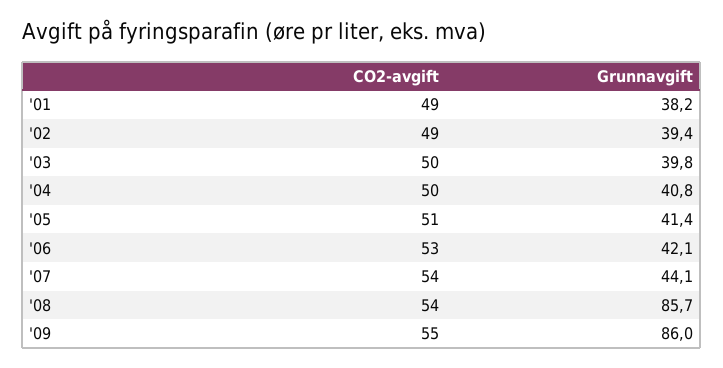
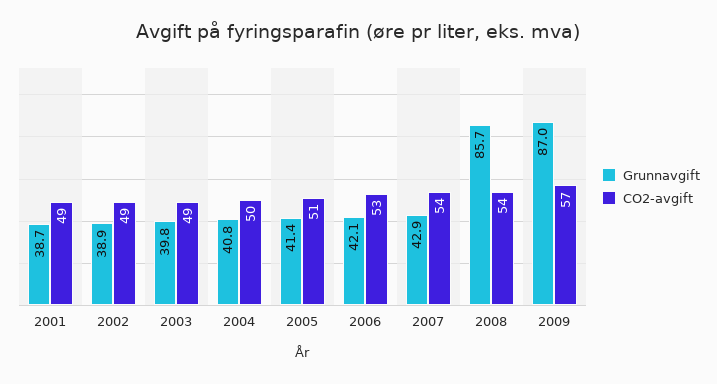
Grunnavgift, '01: 38.2 -> 38.7
Grunnavgift, '02: 39.4 -> 38.9
CO2-avgift, '03: 50 -> 49
Grunnavgift, '07: 44.1 -> 42.9
CO2-avgift, '09: 55 -> 57
Grunnavgift, '09: 86 -> 87

